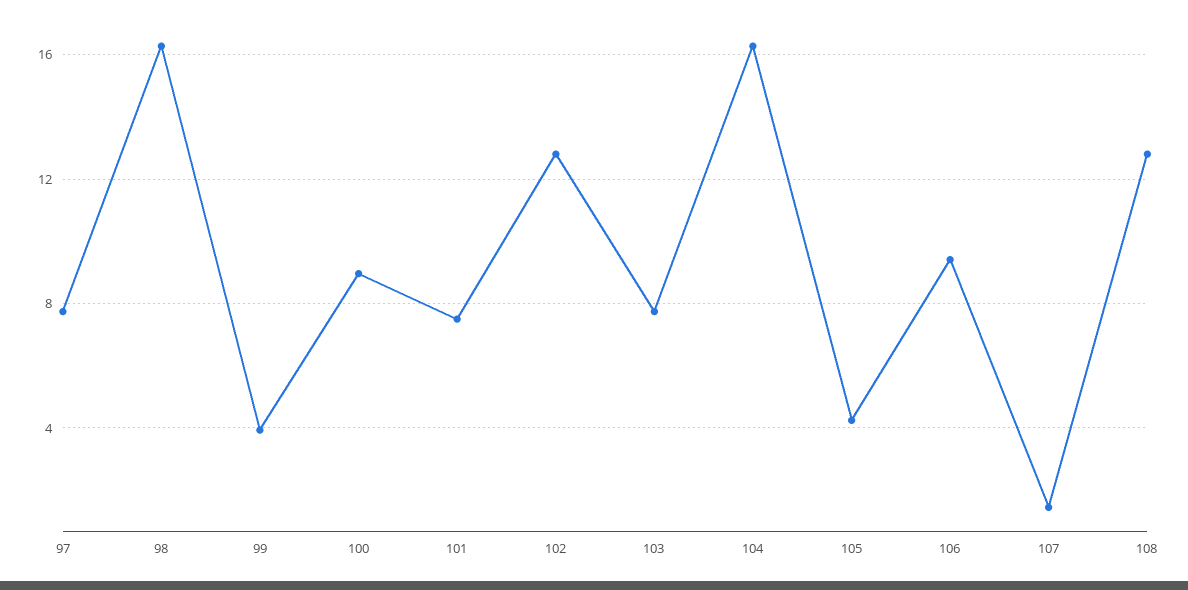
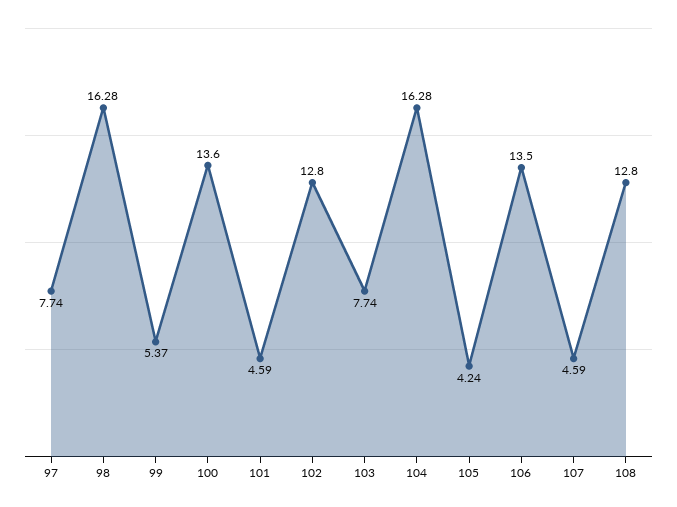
99: 4 -> 5.37
100: 9 -> 13.6
101: 7.5 -> 4.59
106: 9.5 -> 13.5
107: 1.5 -> 4.59

